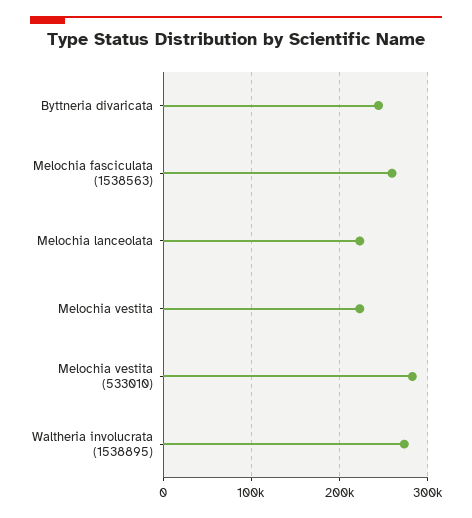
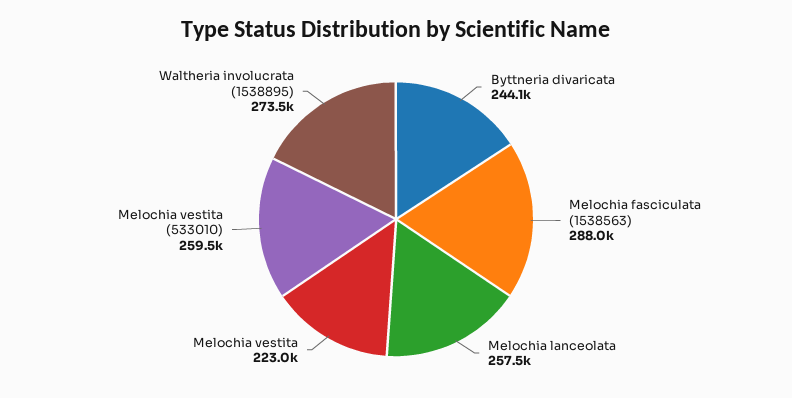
Melochia fasciculata (1538563): 260000 -> 288000
Melochia lanceolata: 220000 -> 257500
Melochia vestita (533010): 280000 -> 259500

